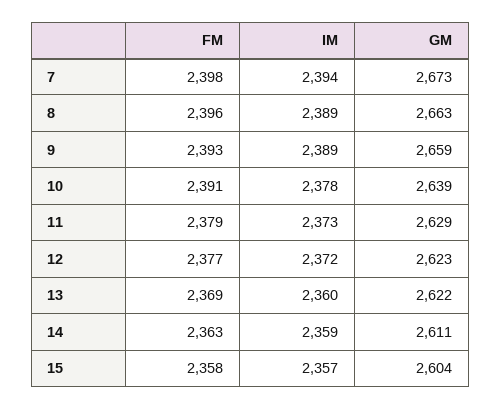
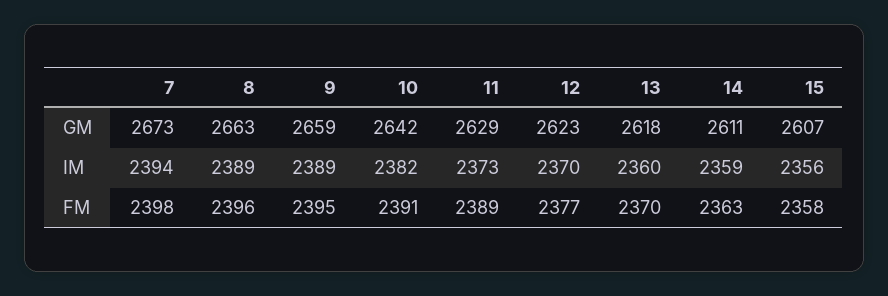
FM, 9: 2393 -> 2395
IM, 10: 2378 -> 2382
GM, 10: 2639 -> 2642
FM, 11: 2379 -> 2389
IM, 12: 2372 -> 2370
FM, 13: 2369 -> 2370
GM, 13: 2622 -> 2618
IM, 15: 2357 -> 2356
GM, 15: 2604 -> 2607

